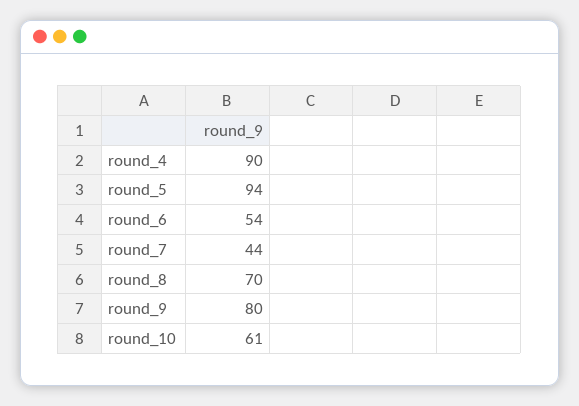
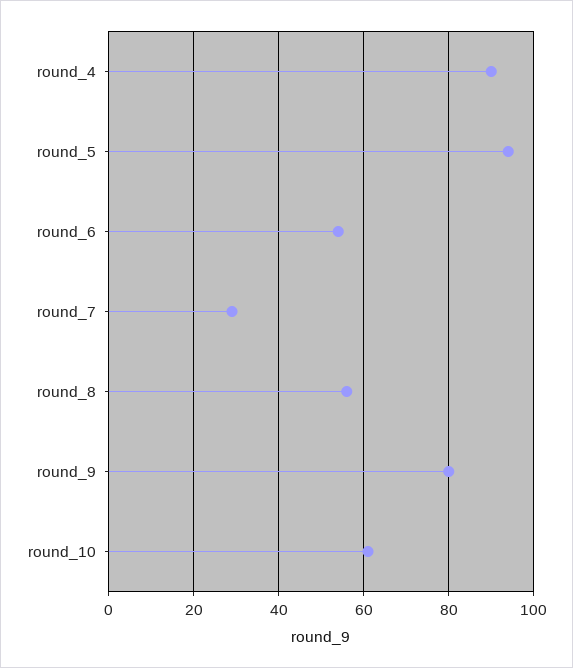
round_7: 44 -> 30
round_8: 70 -> 55

